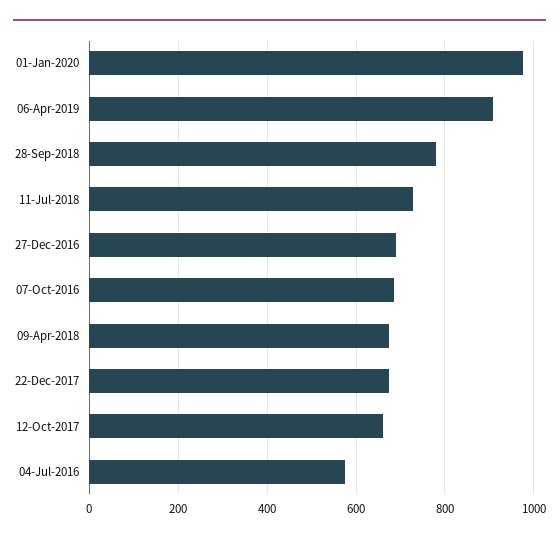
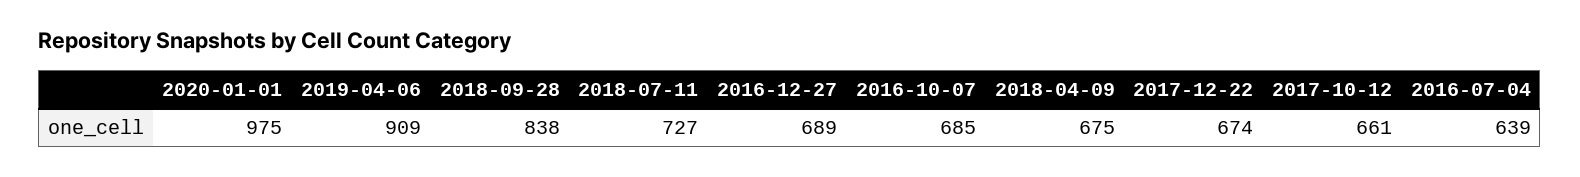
28-Sep-2018: 780 -> 838
04-Jul-2016: 580 -> 639

